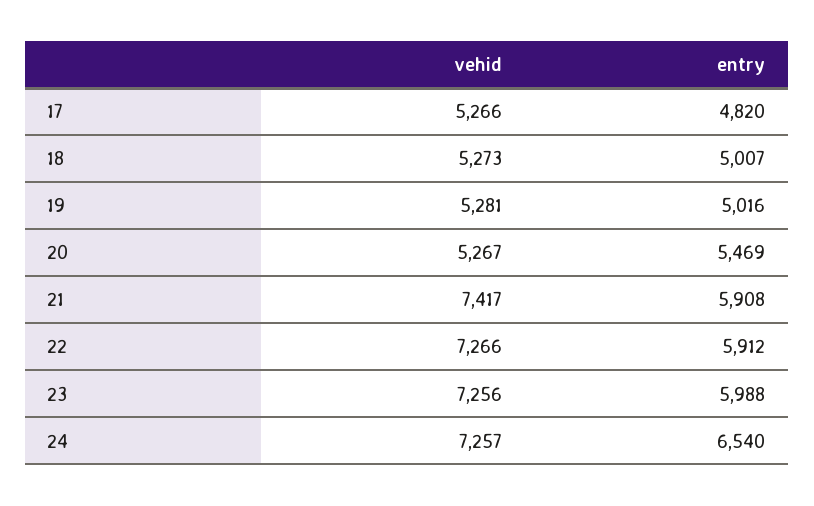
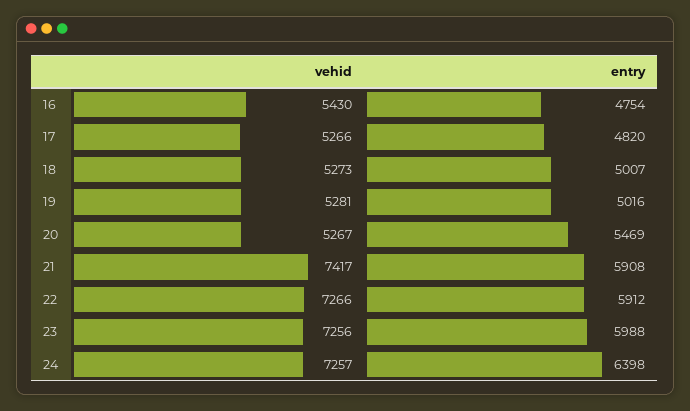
entry, 24: 6540 -> 6398
vehid, 16: none -> 5430
entry, 16: none -> 4754

